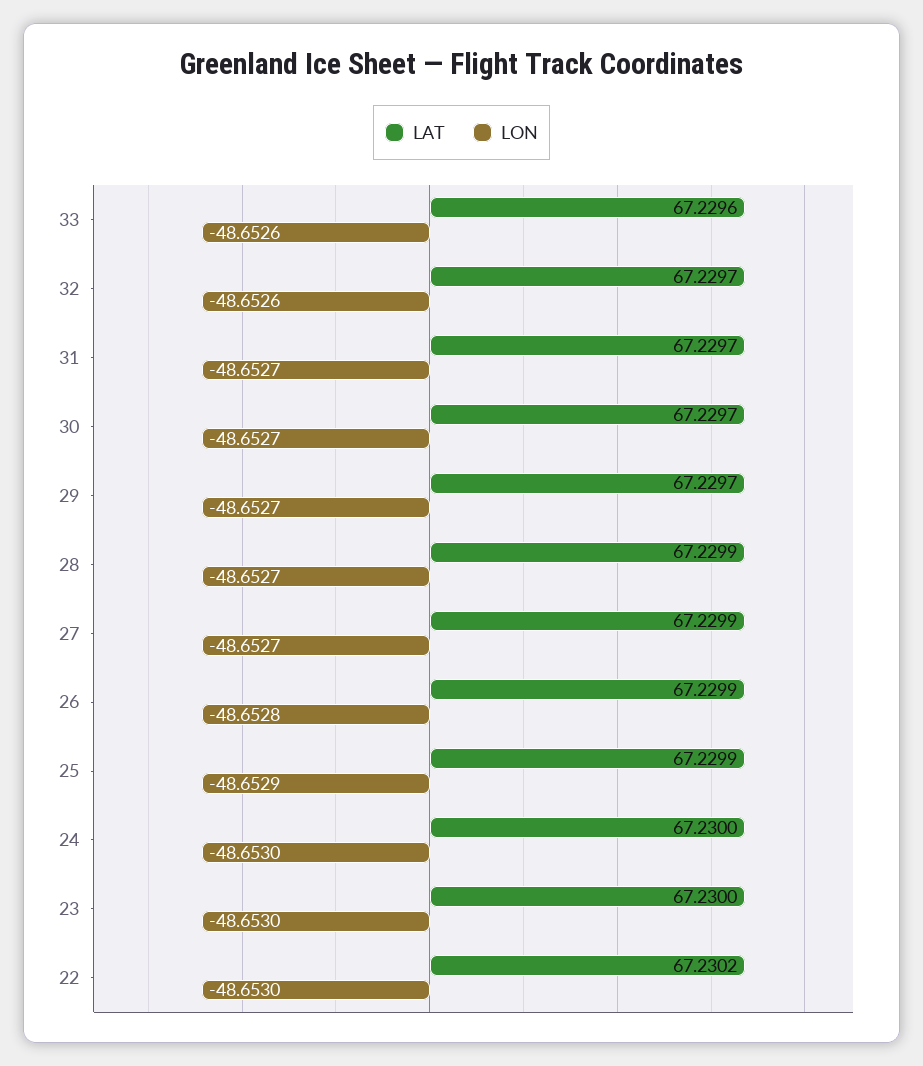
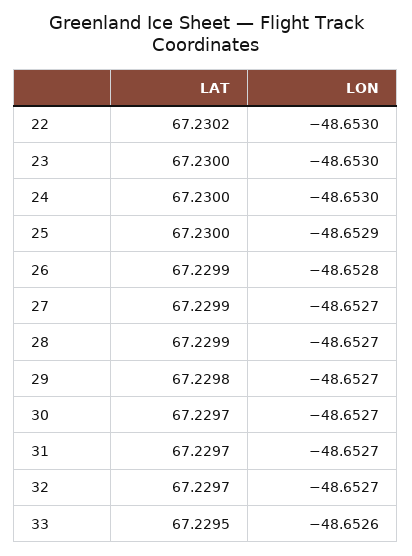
LAT, 33: 67.2296 -> 67.2295
LON, 32: -48.6526 -> -48.6527
LAT, 29: 67.2297 -> 67.2298
LAT, 25: 67.2299 -> 67.23

